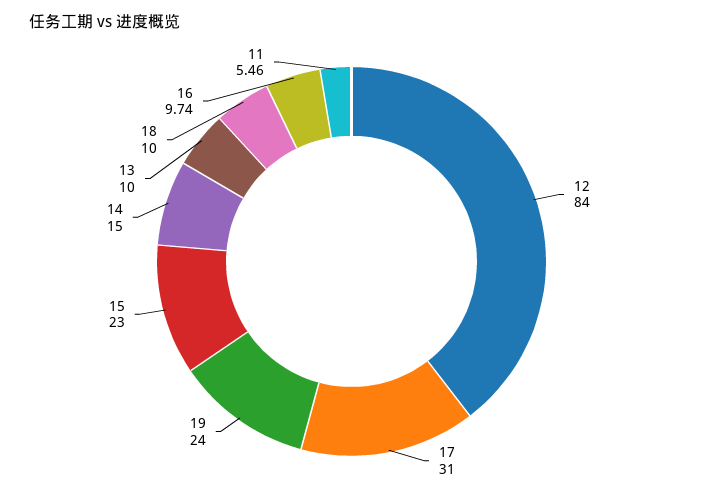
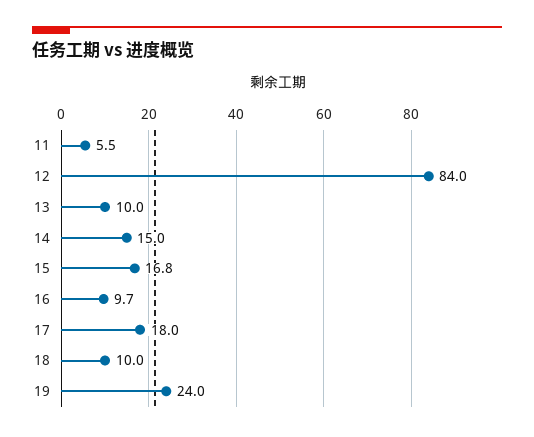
17: 31 -> 18
15: 23 -> 16.8

